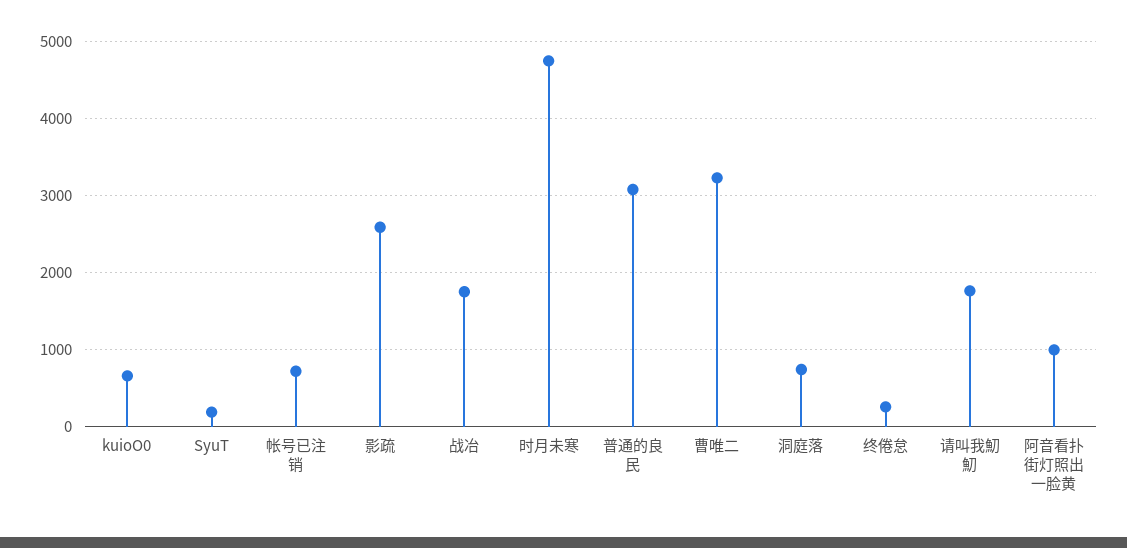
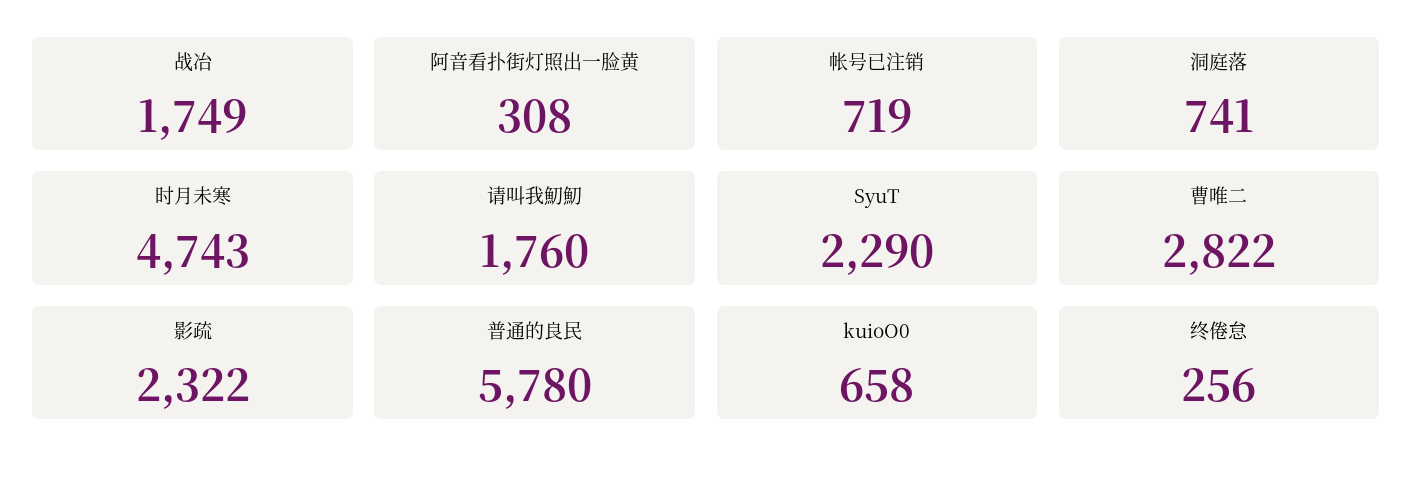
SyuT: 200 -> 2290
影疏: 2600 -> 2322
普通的良民: 3100 -> 5780
曹唯二: 3200 -> 2822
阿音看扑街灯照出一脸黄: 1000 -> 308

